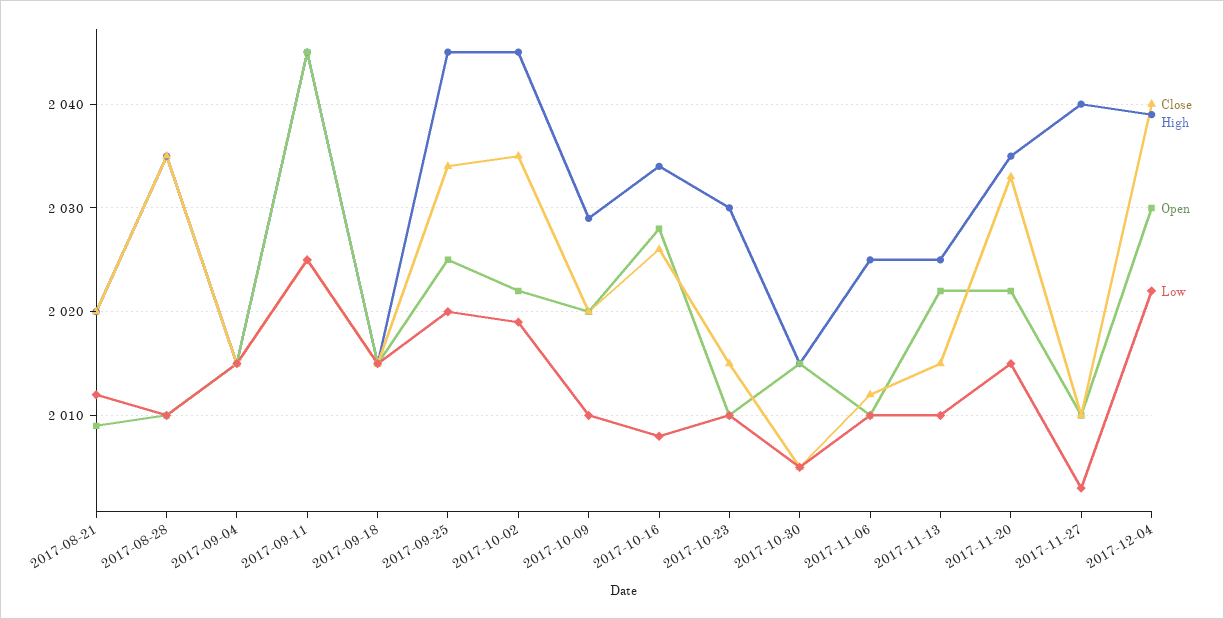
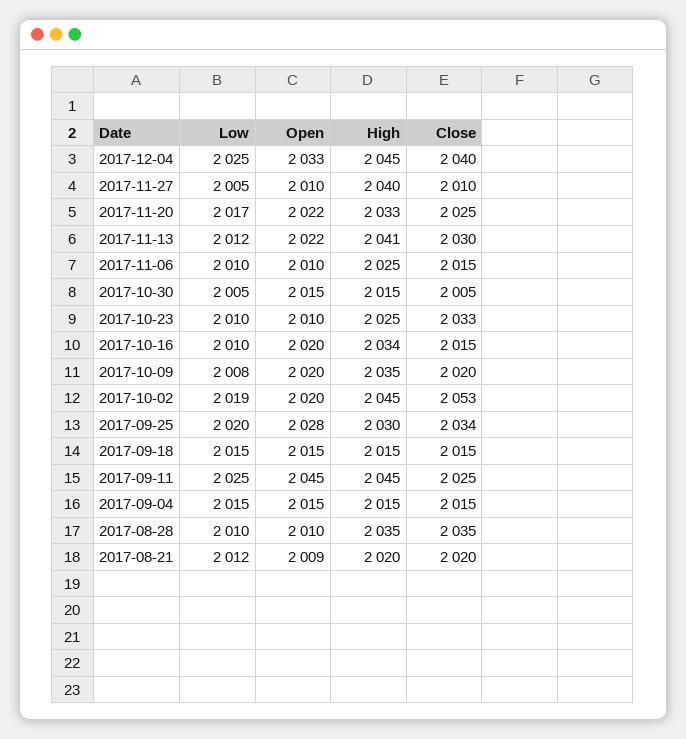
High, 2017-09-25: 2045 -> 2030
Open, 2017-09-25: 2025 -> 2028
Close, 2017-10-02: 2035 -> 2053
Open, 2017-10-02: 2022 -> 2020
High, 2017-10-09: 2029 -> 2035
Low, 2017-10-09: 2010 -> 2008
Close, 2017-10-16: 2026 -> 2015
Open, 2017-10-16: 2028 -> 2020
Low, 2017-10-16: 2008 -> 2010
Close, 2017-10-23: 2015 -> 2033
High, 2017-10-23: 2030 -> 2025
Close, 2017-11-06: 2012 -> 2015
Close, 2017-11-13: 2015 -> 2030
High, 2017-11-13: 2025 -> 2041
Low, 2017-11-13: 2010 -> 2012
Close, 2017-11-20: 2033 -> 2025
High, 2017-11-20: 2035 -> 2033
Low, 2017-11-20: 2015 -> 2017
Low, 2017-11-27: 2003 -> 2005
High, 2017-12-04: 2039 -> 2045
Open, 2017-12-04: 2030 -> 2033
Low, 2017-12-04: 2022 -> 2025

